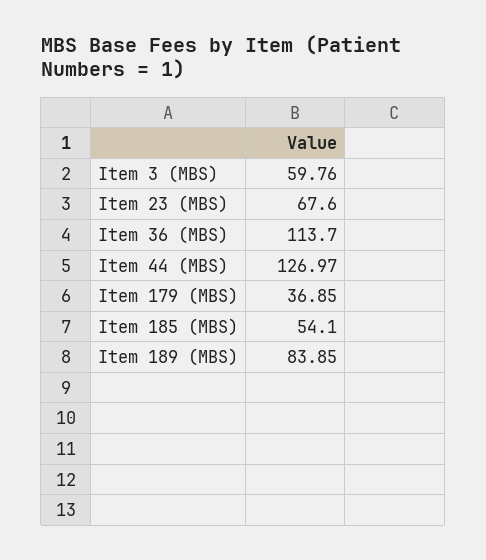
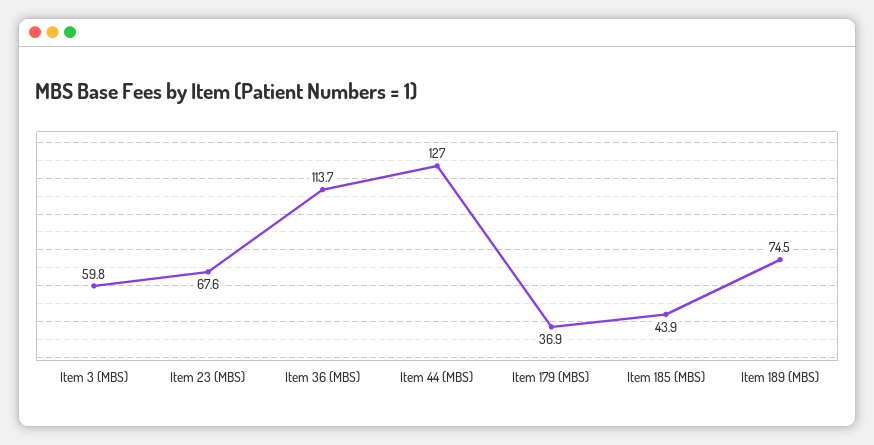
Item 185 (MBS): 54.1 -> 43.9
Item 189 (MBS): 83.85 -> 74.5

